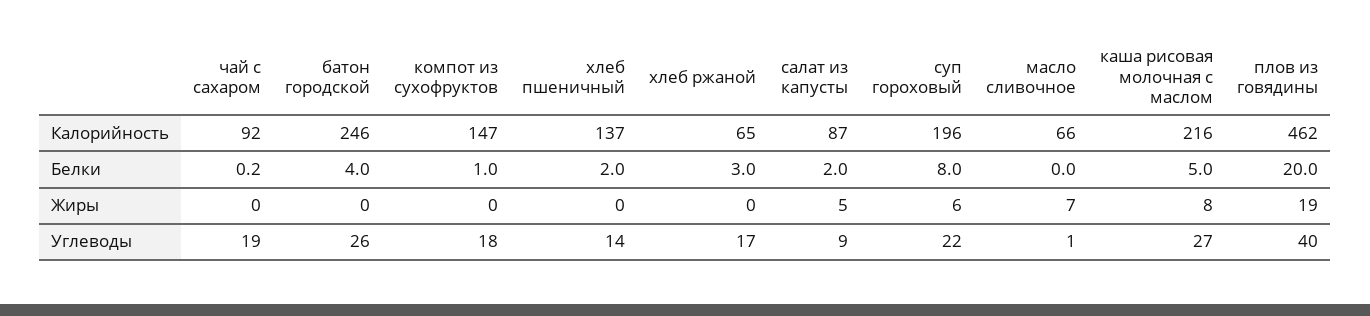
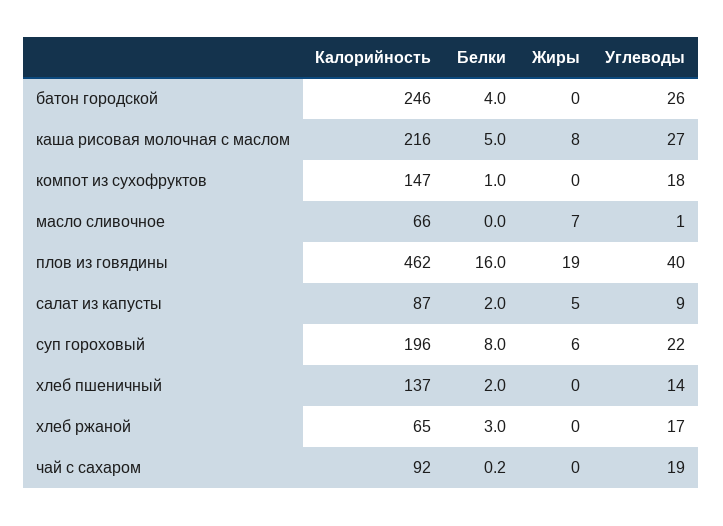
плов из говядины, Белки: 20 -> 16

